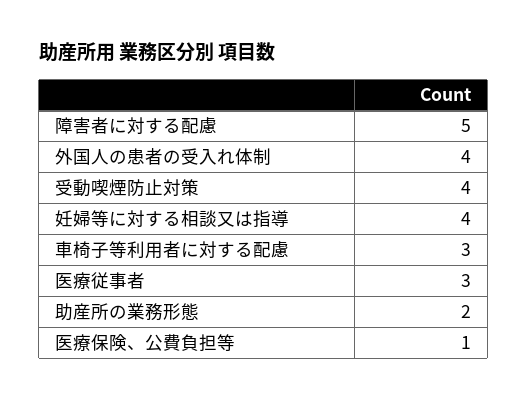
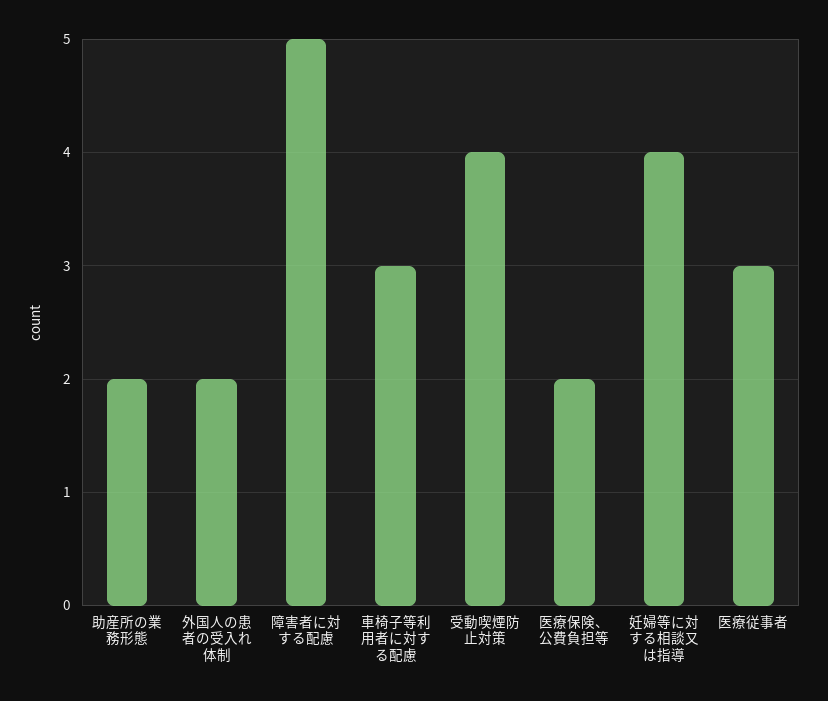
外国人の患者の受入れ体制: 4 -> 2
医療保険、公費負担等: 1 -> 2

